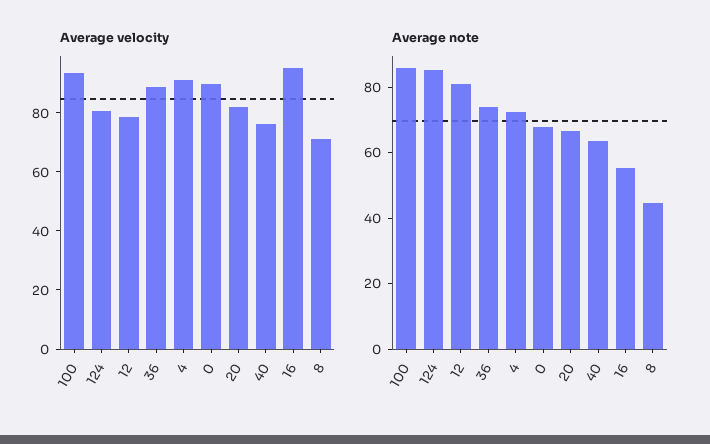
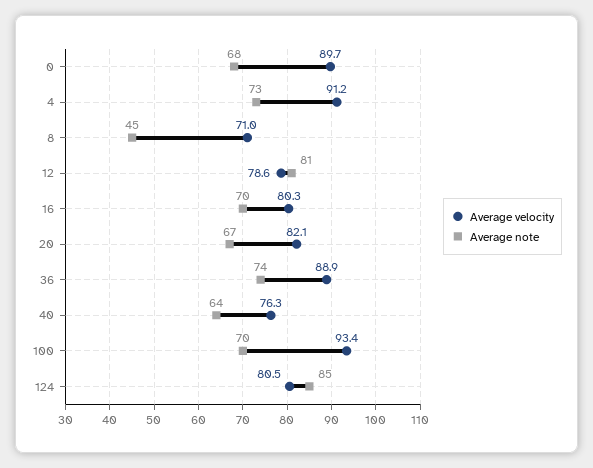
Average velocity, 16: 95 -> 80.3
Average note, 100: 85 -> 70
Average note, 16: 55 -> 70

